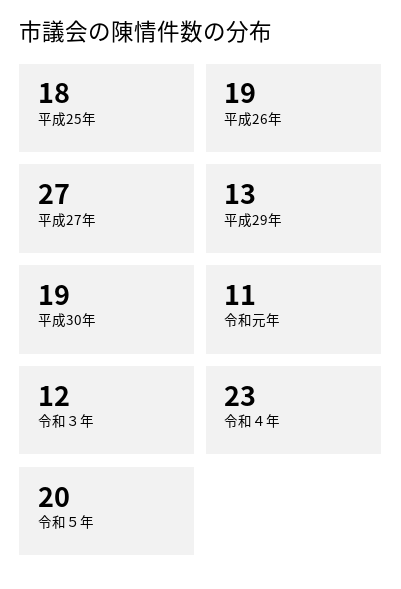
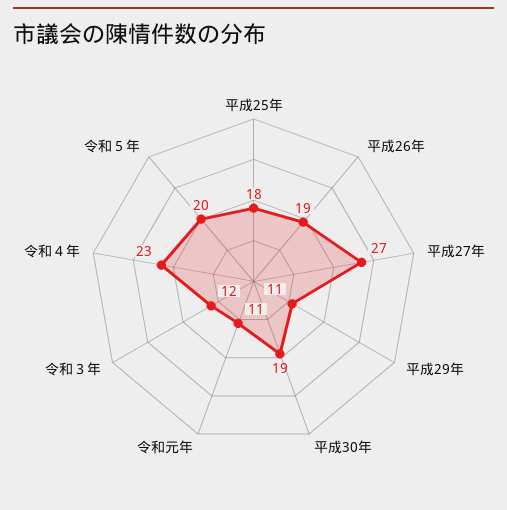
平成29年: 13 -> 11

